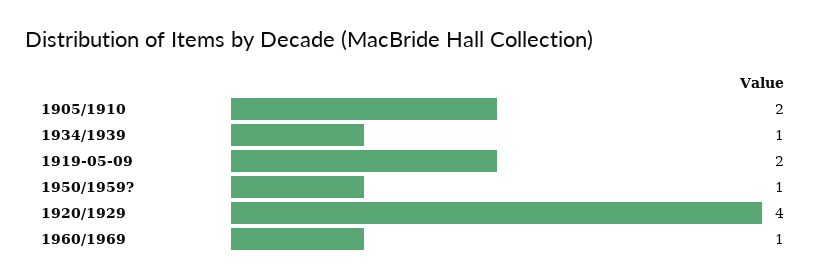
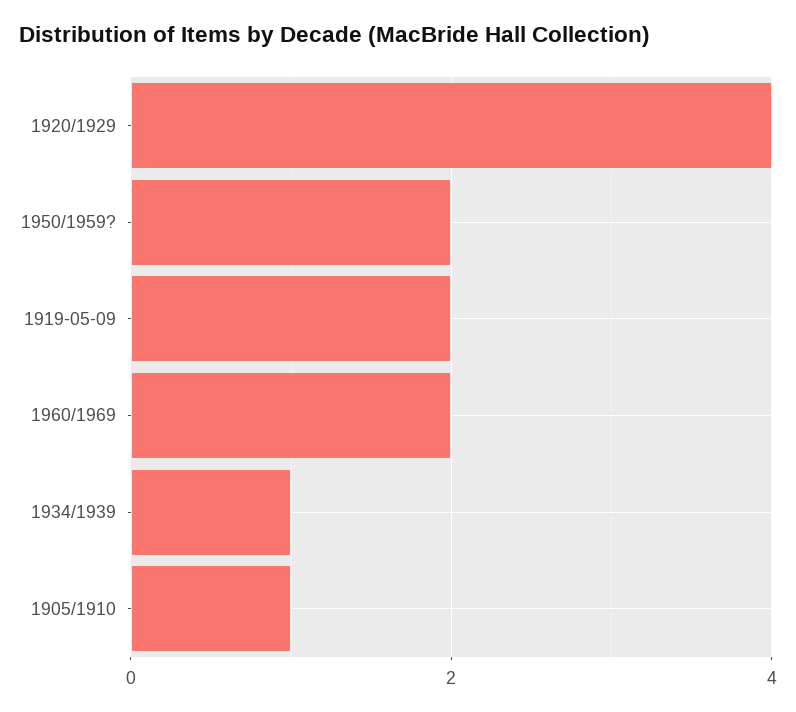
1905/1910: 2 -> 1
1950/1959?: 1 -> 2
1960/1969: 1 -> 2

